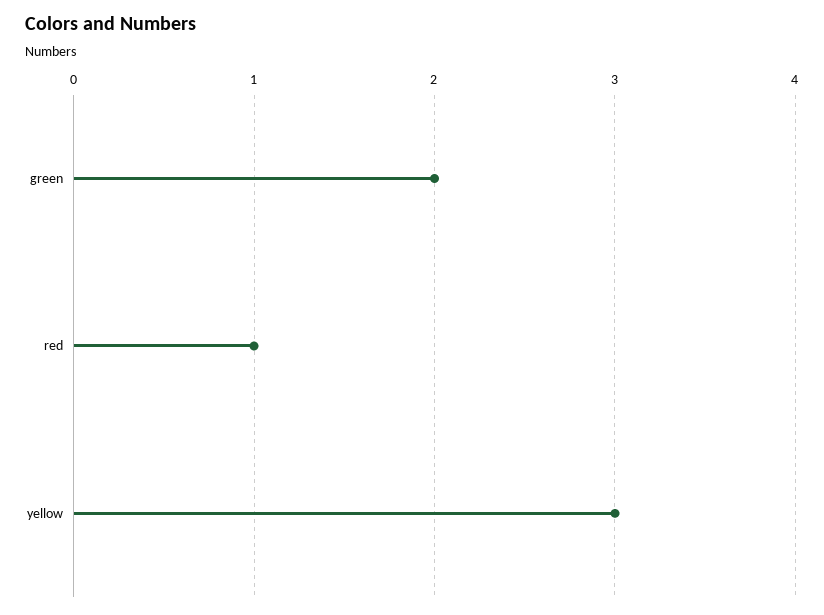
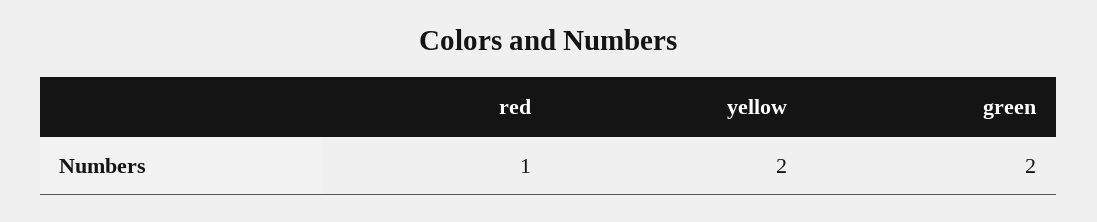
yellow: 3 -> 2

